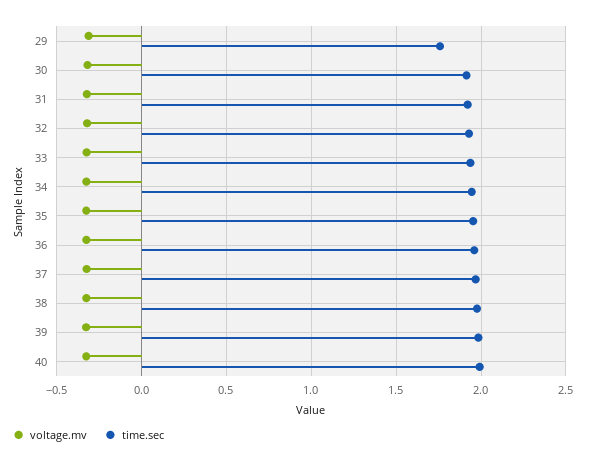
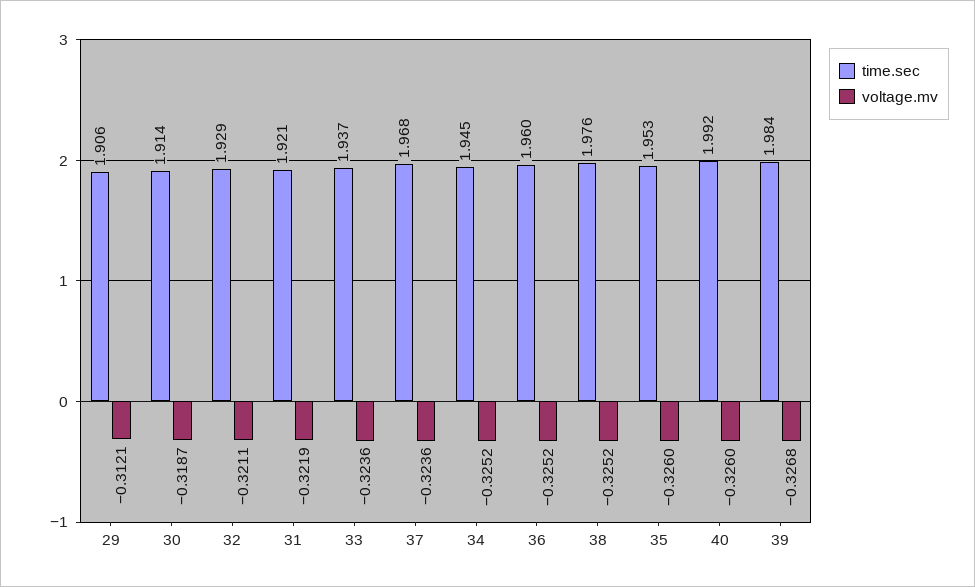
time.sec, 29: 1.75 -> 1.906

